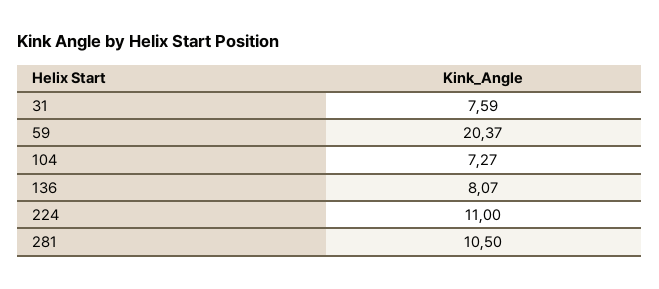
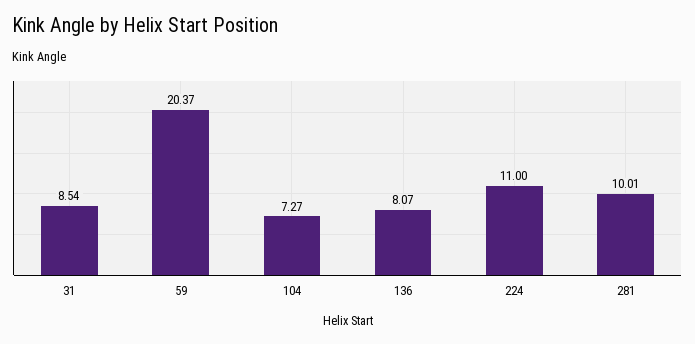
31: 7.59 -> 8.54
281: 10.5 -> 10.01

